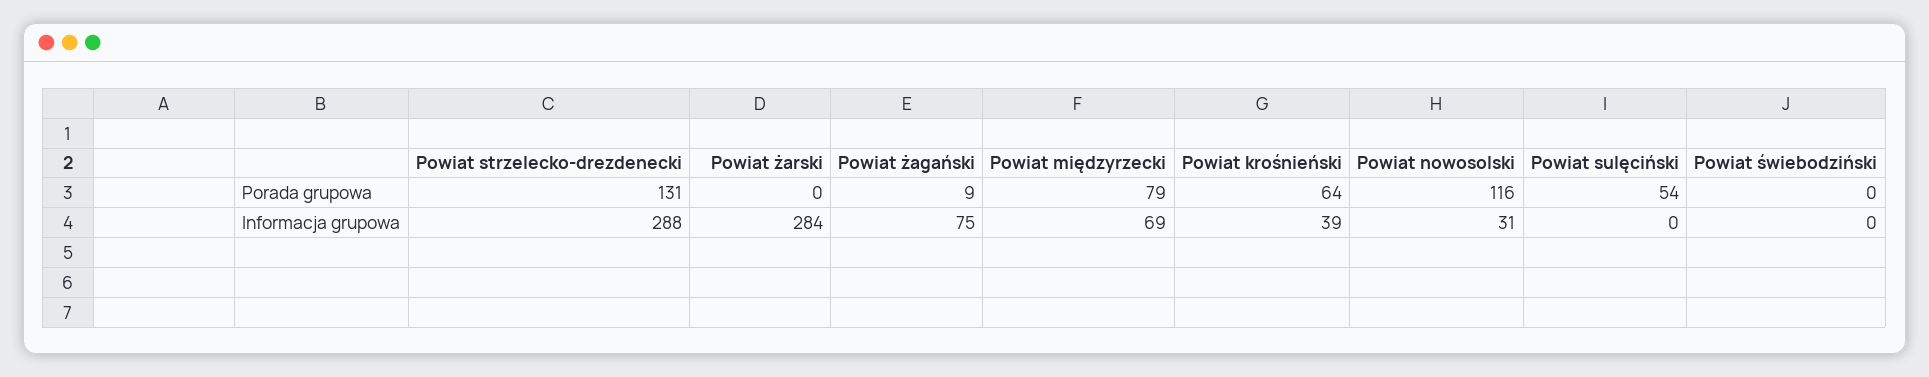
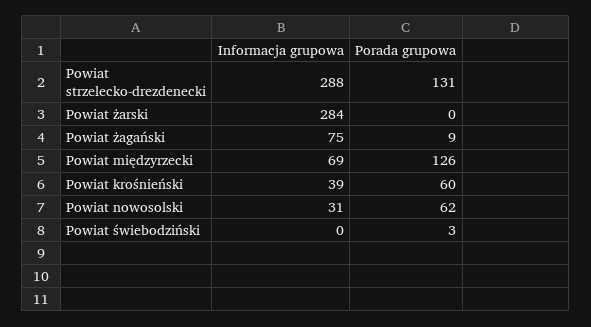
Powiat międzyrzecki, Porada grupowa: 79 -> 126
Powiat krośnieński, Porada grupowa: 64 -> 60
Powiat nowosolski, Porada grupowa: 116 -> 62
Powiat sulęciński, Porada grupowa: 54 -> none
Powiat świebodziński, Porada grupowa: 0 -> 3
Powiat sulęciński, Informacja grupowa: 0 -> none

